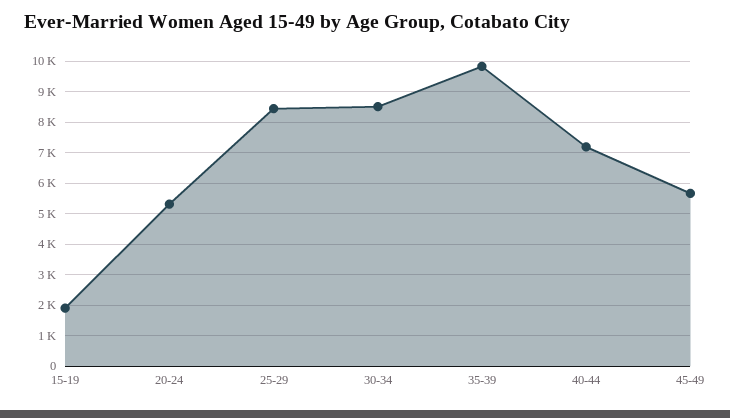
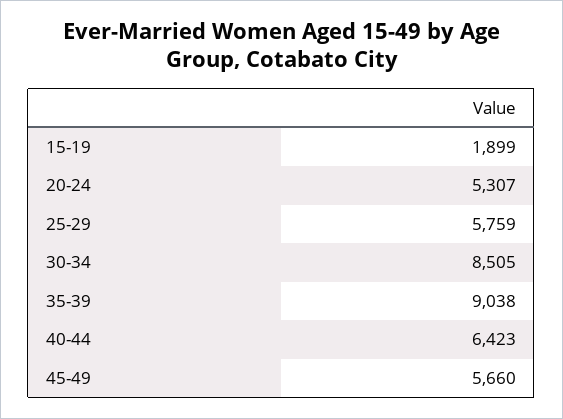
25-29: 8400 -> 5759
35-39: 9800 -> 9038
40-44: 7200 -> 6423

